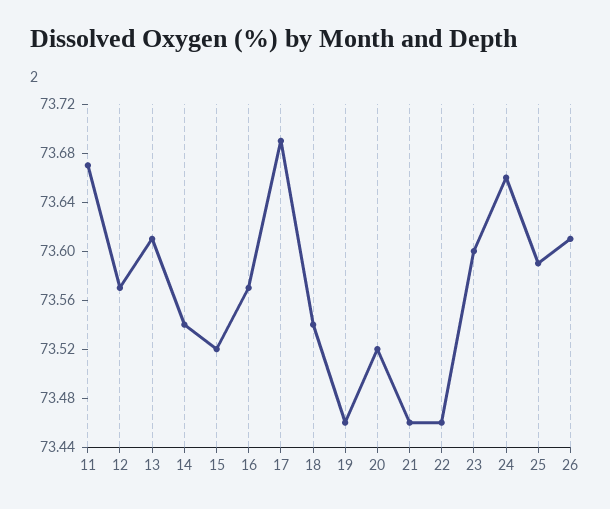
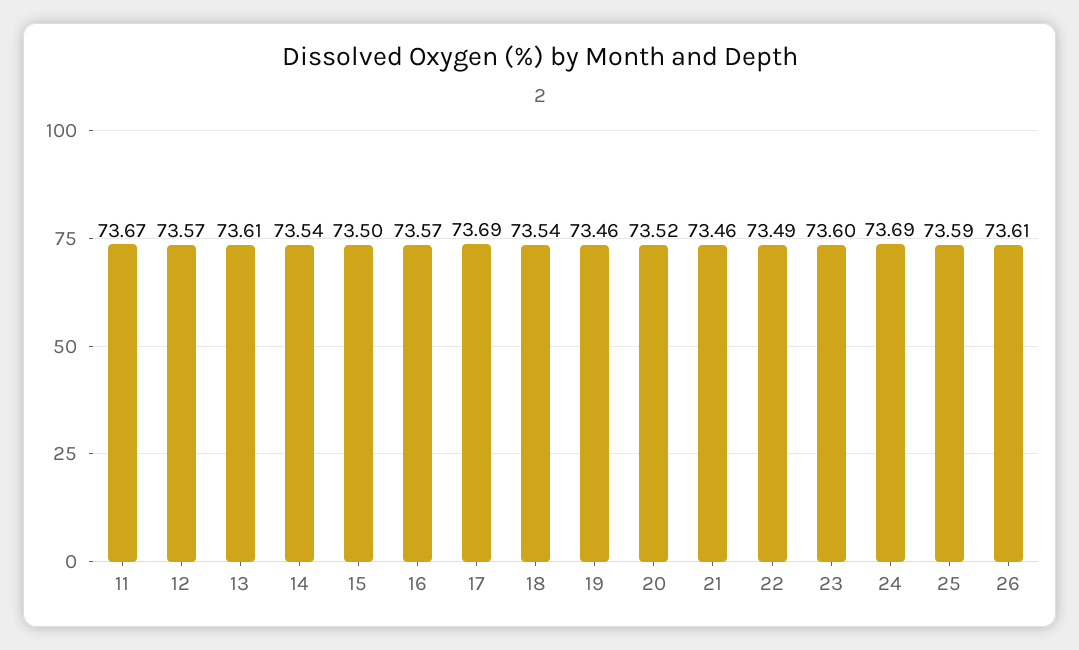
15: 73.52 -> 73.5
22: 73.46 -> 73.49
24: 73.66 -> 73.69

